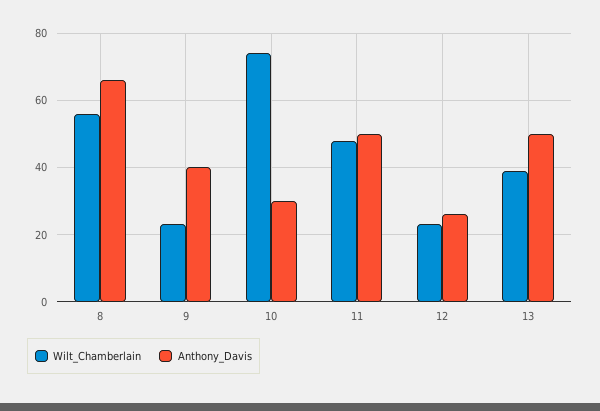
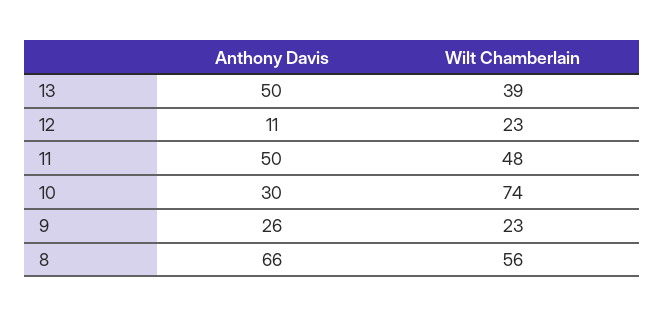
Anthony_Davis, 9: 40 -> 26
Anthony_Davis, 12: 25 -> 11

